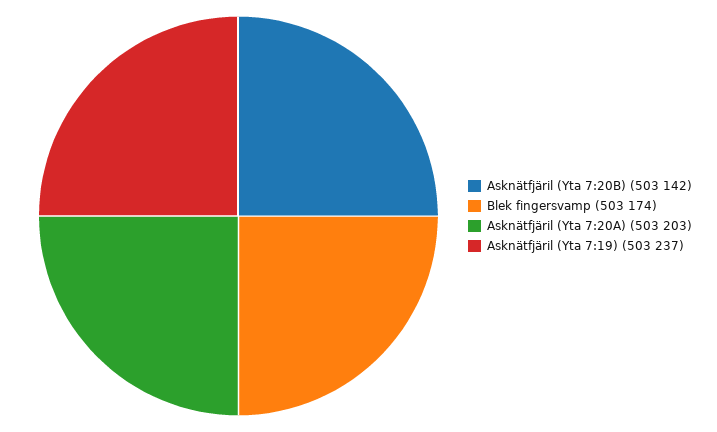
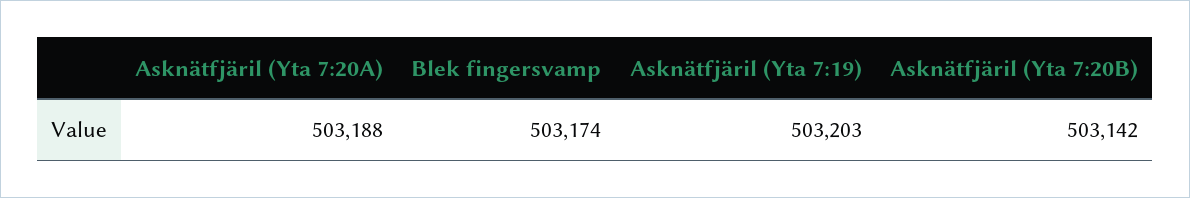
Asknätfjäril (Yta 7:20A): 503203 -> 503188
Asknätfjäril (Yta 7:19): 503237 -> 503203

